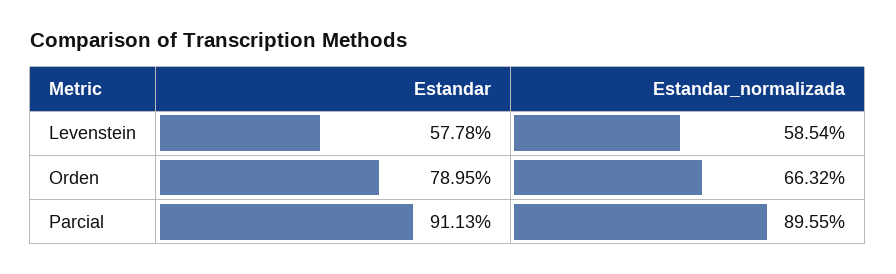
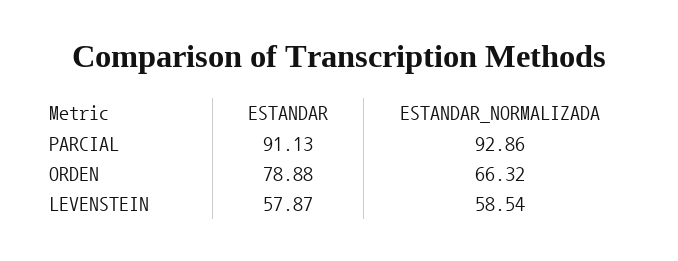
Estandar, Levenstein: 57.78 -> 57.87
Estandar, Orden: 78.95 -> 78.88
Estandar_normalizada, Parcial: 89.55 -> 92.86

